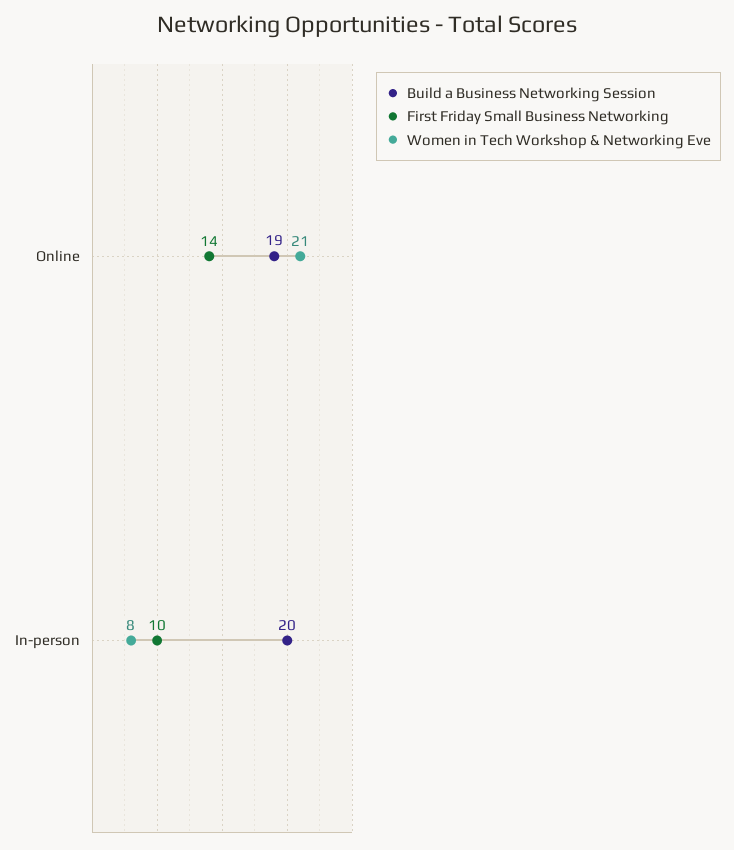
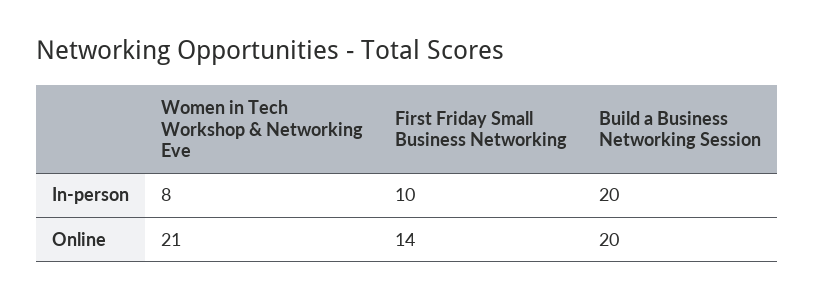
Build a Business Networking Session, Online: 19 -> 20

